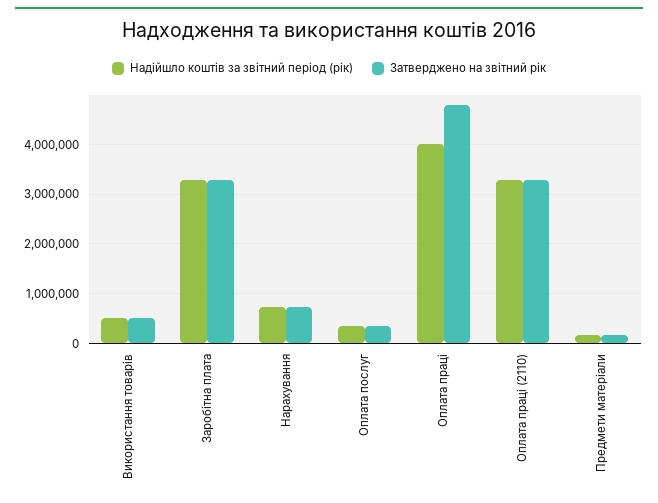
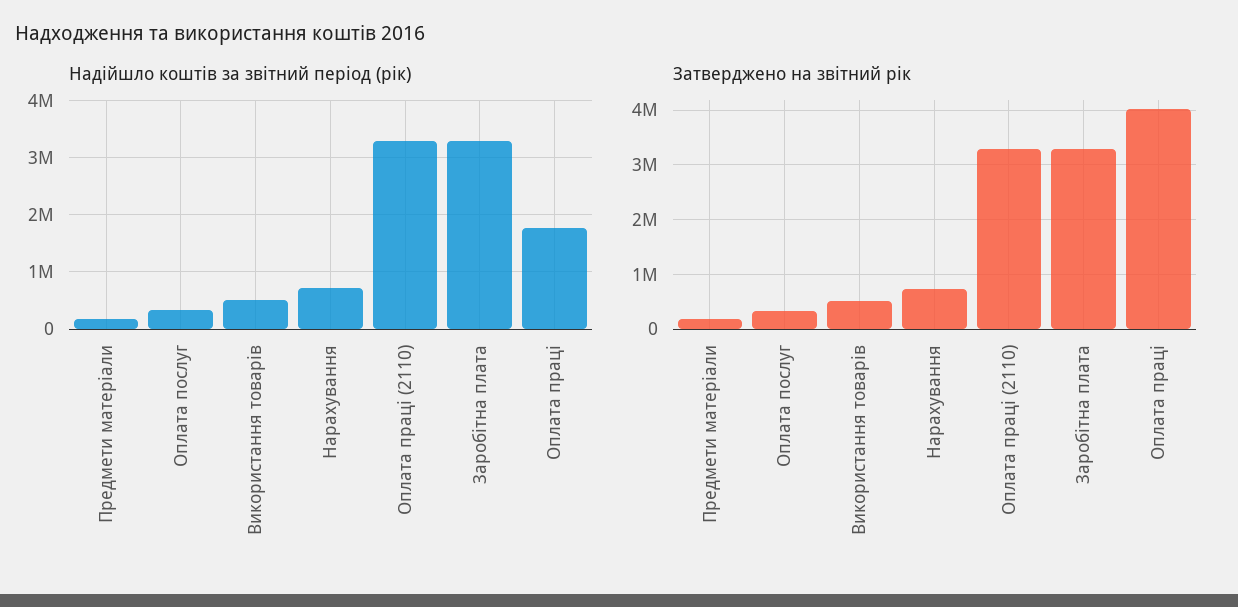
Надійшло коштів за звітний період (рік), Оплата праці: 4000000 -> 1800000
Затверджено на звітний рік, Оплата праці: 4800000 -> 4000000

